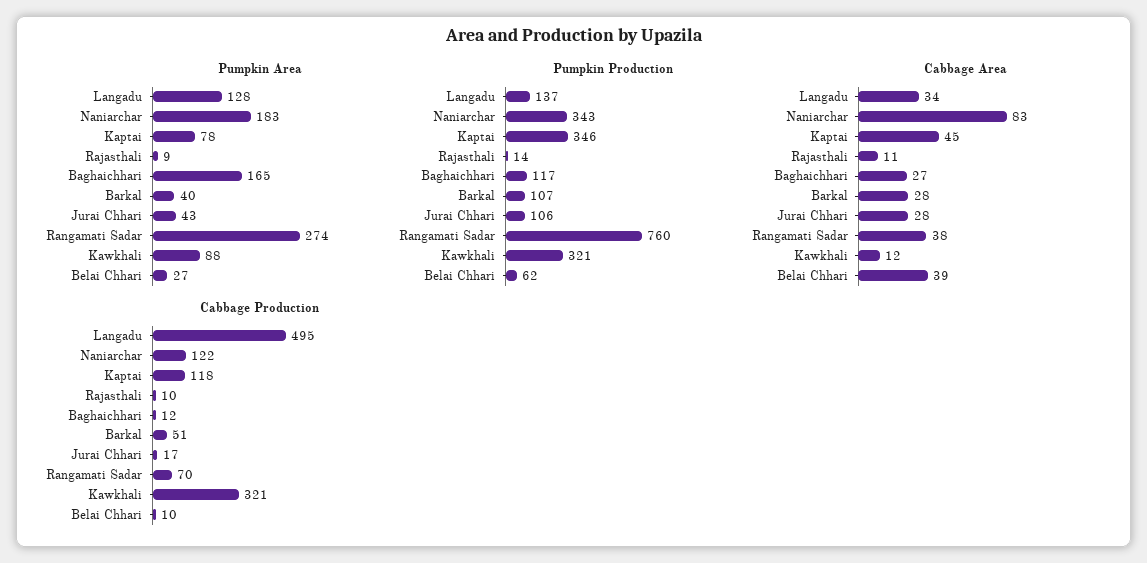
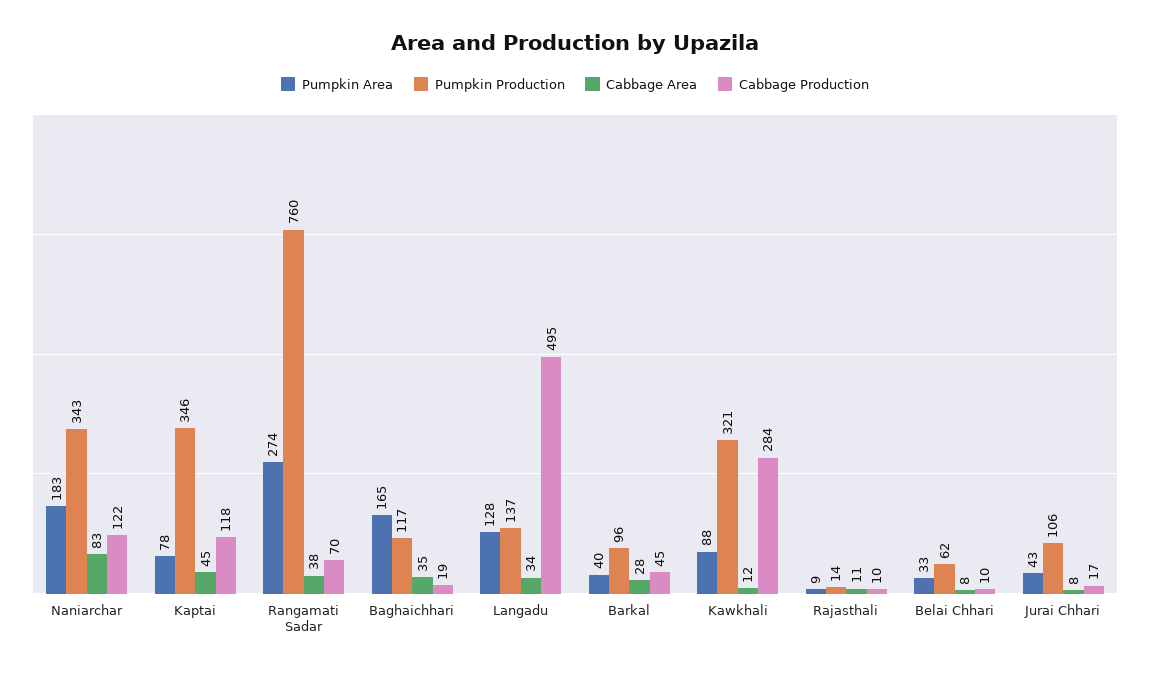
Pumpkin Area, Belai Chhari: 27 -> 33
Pumpkin Production, Barkal: 107 -> 96
Cabbage Area, Baghaichhari: 27 -> 35
Cabbage Area, Jurai Chhari: 28 -> 8
Cabbage Area, Belai Chhari: 39 -> 8
Cabbage Production, Baghaichhari: 12 -> 19
Cabbage Production, Barkal: 51 -> 45
Cabbage Production, Kawkhali: 321 -> 284

